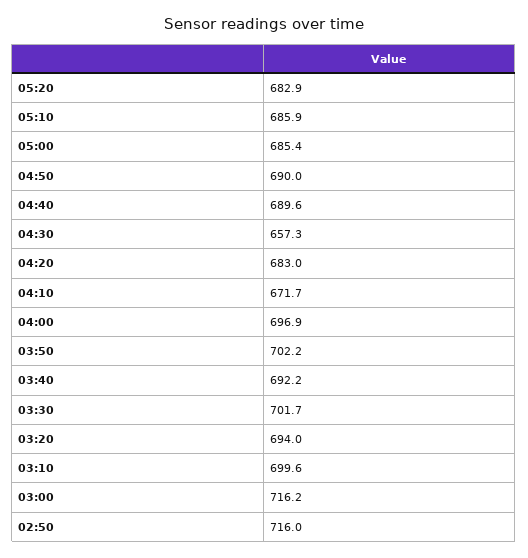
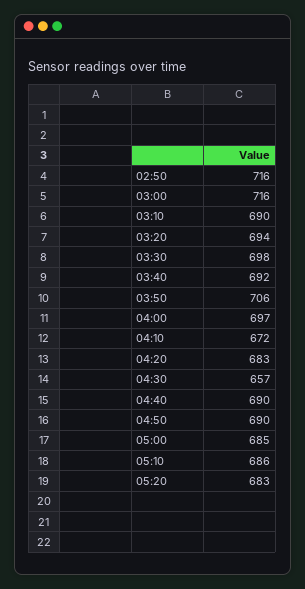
03:50: 702.2 -> 706
03:30: 701.7 -> 698
03:10: 699.6 -> 690

